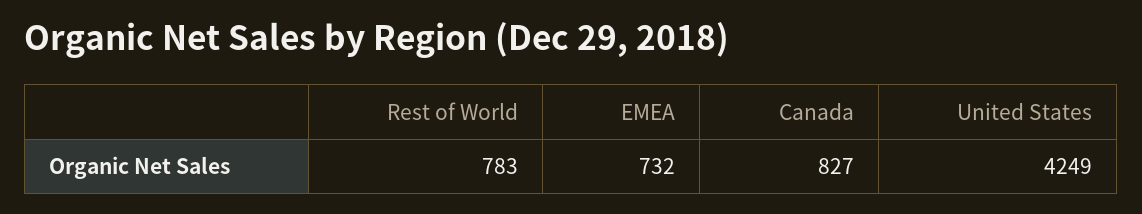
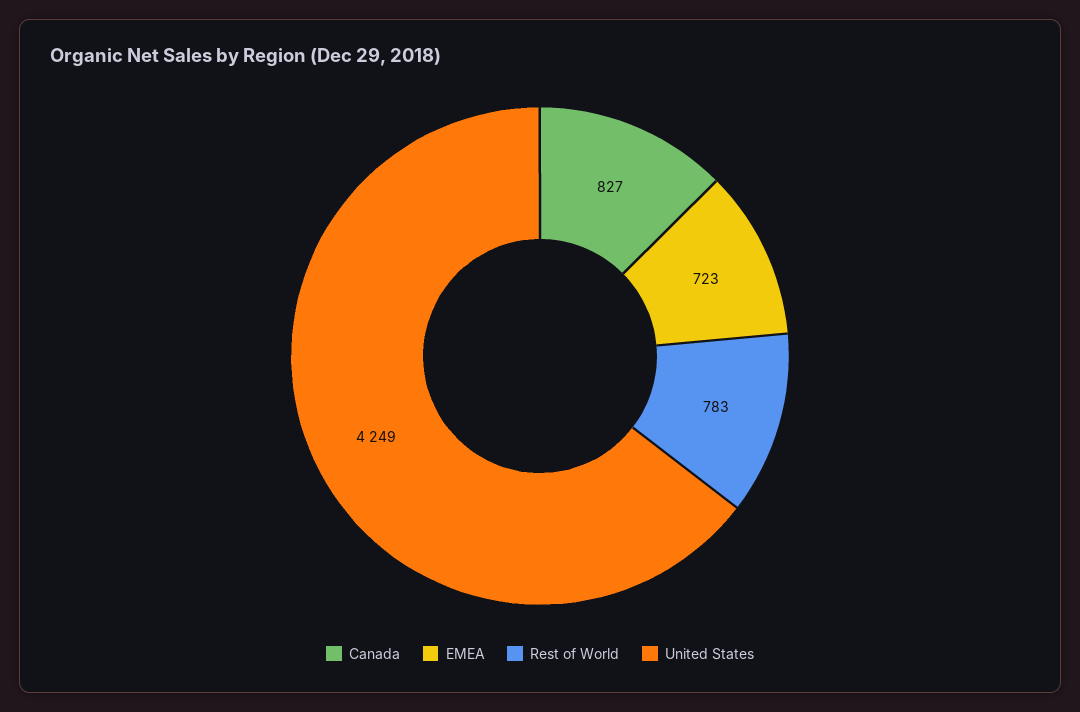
EMEA: 732 -> 723

